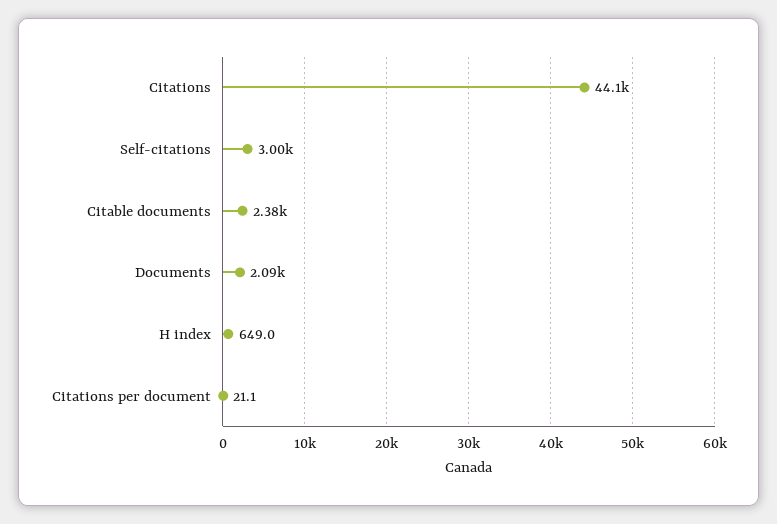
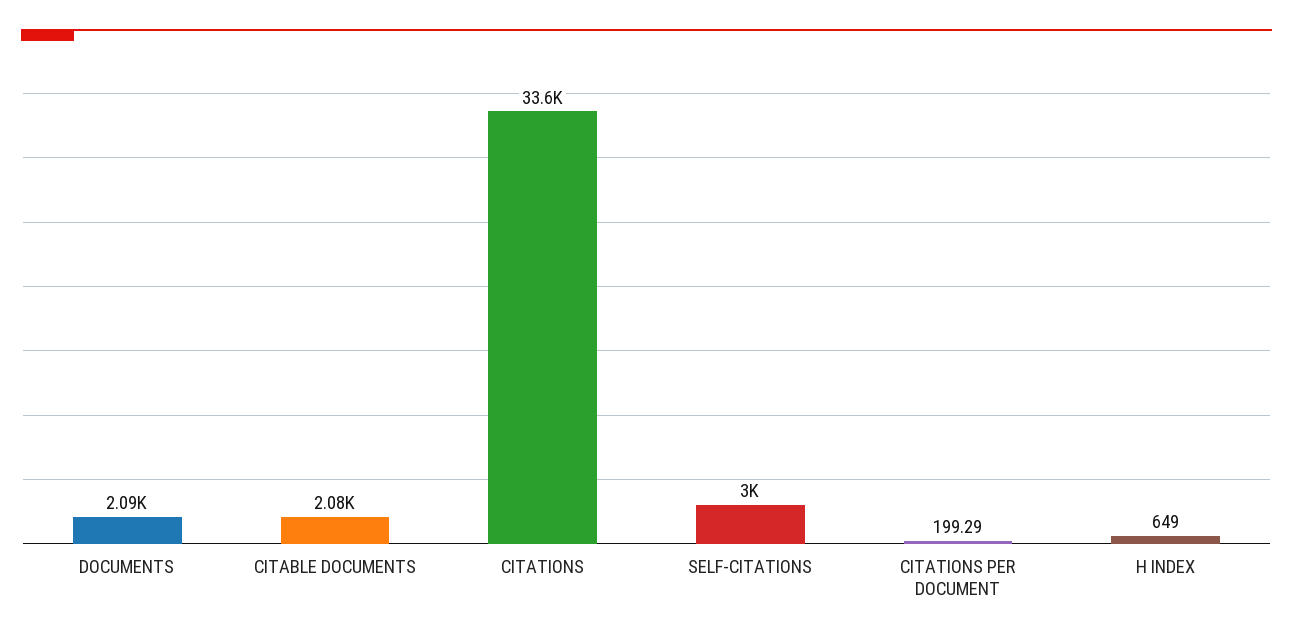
Citations: 44100 -> 33600
Citable documents: 2380 -> 2080
Citations per document: 21.1 -> 199.29

